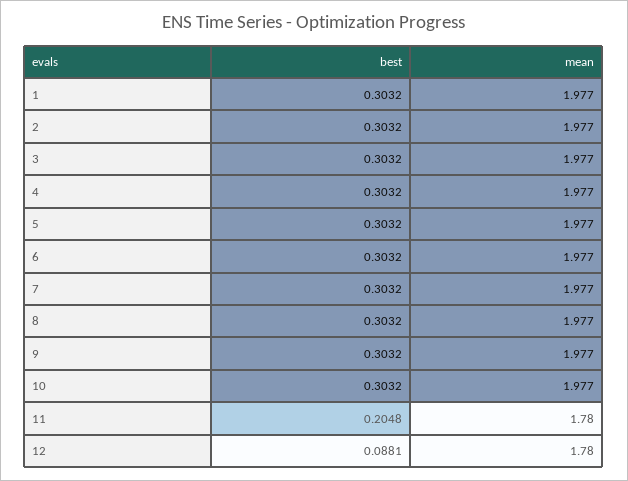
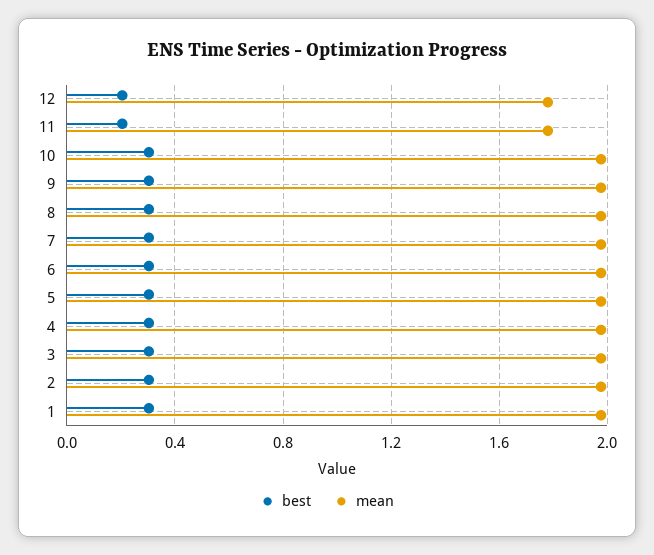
best, 12: 0.0881 -> 0.2

